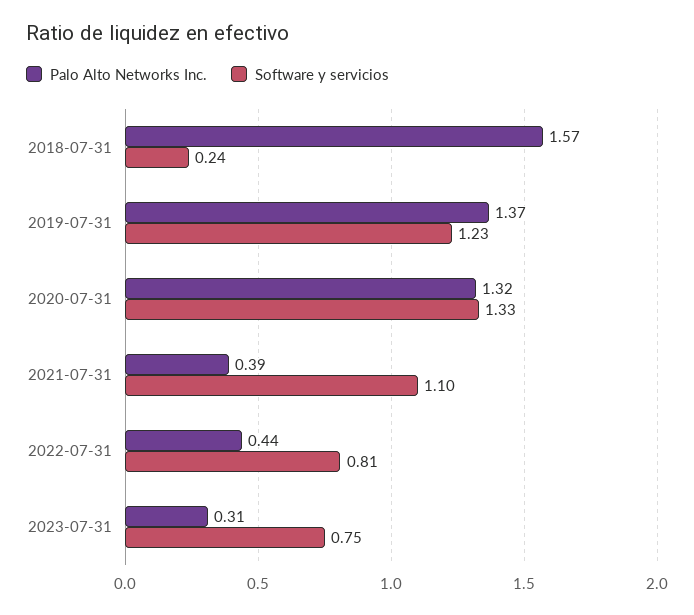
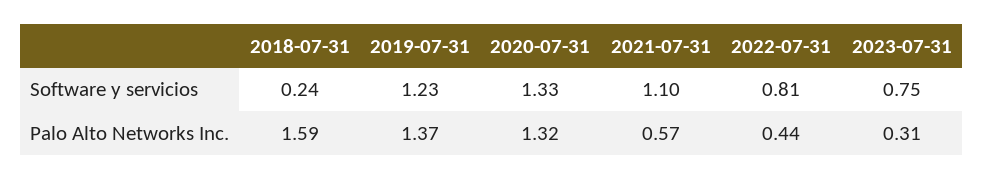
Palo Alto Networks Inc., 2018-07-31: 1.57 -> 1.59
Palo Alto Networks Inc., 2021-07-31: 0.39 -> 0.57

